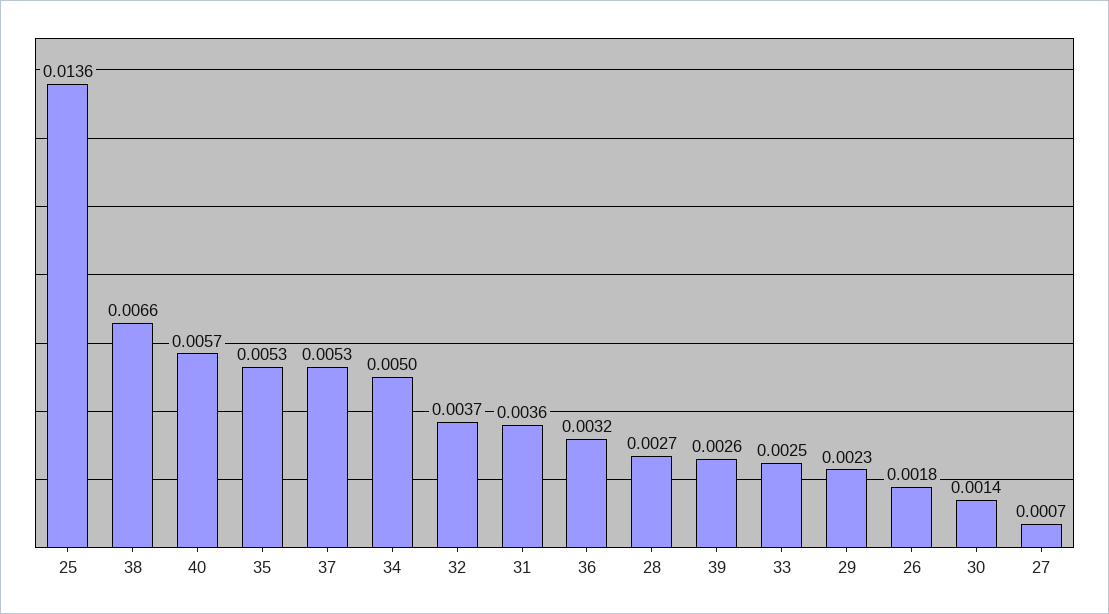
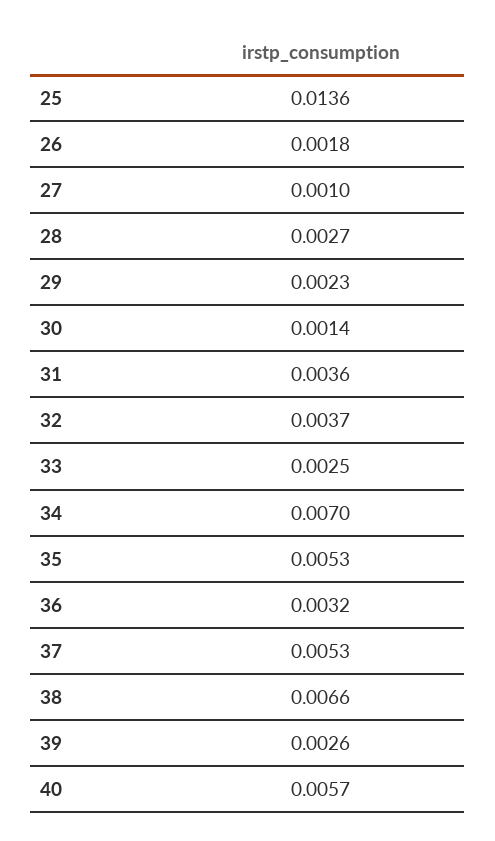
34: 0.005 -> 0.007
27: 0.0007 -> 0.001

